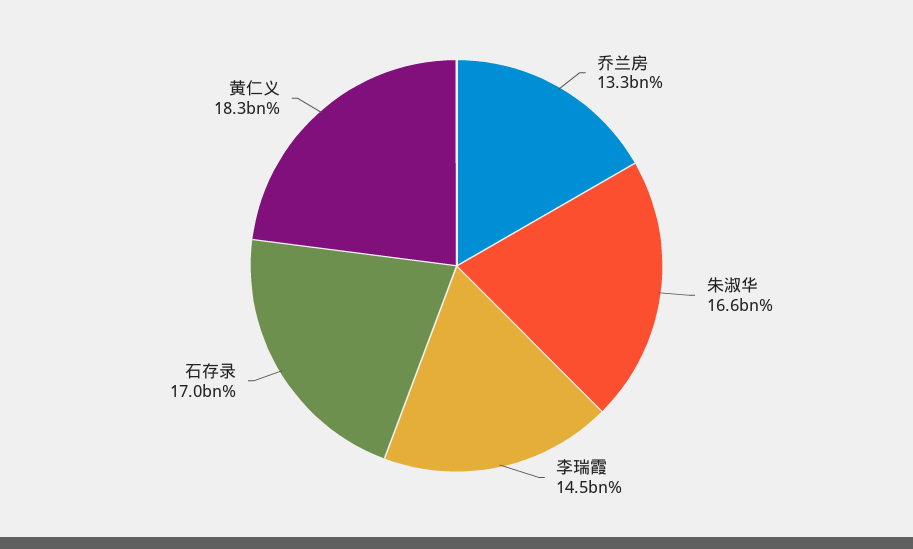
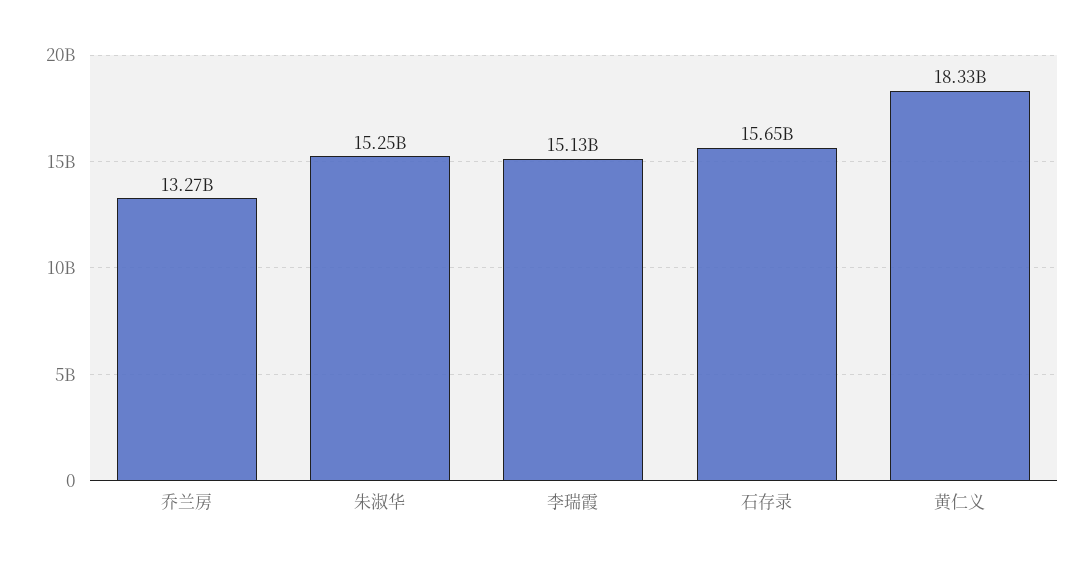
朱淑华: 16600000000 -> 15250000000
李瑞霞: 14500000000 -> 15130000000
石存录: 17000000000 -> 15650000000

